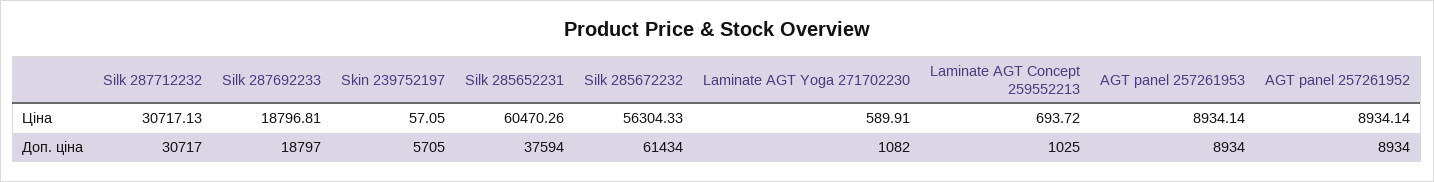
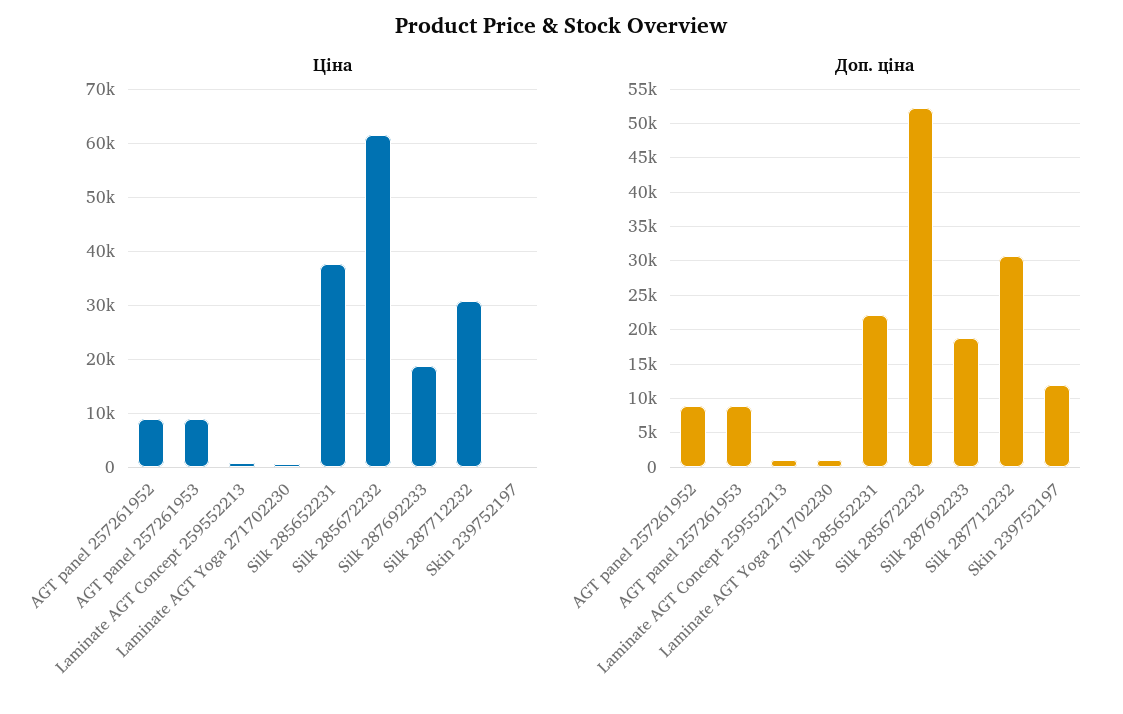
Ціна, Silk 285652231: 60470.26 -> 38000
Ціна, Silk 285672232: 56304.33 -> 62000
Доп. ціна, Skin 239752197: 5705 -> 12000
Доп. ціна, Silk 285652231: 37594 -> 22000
Доп. ціна, Silk 285672232: 61434 -> 52000

